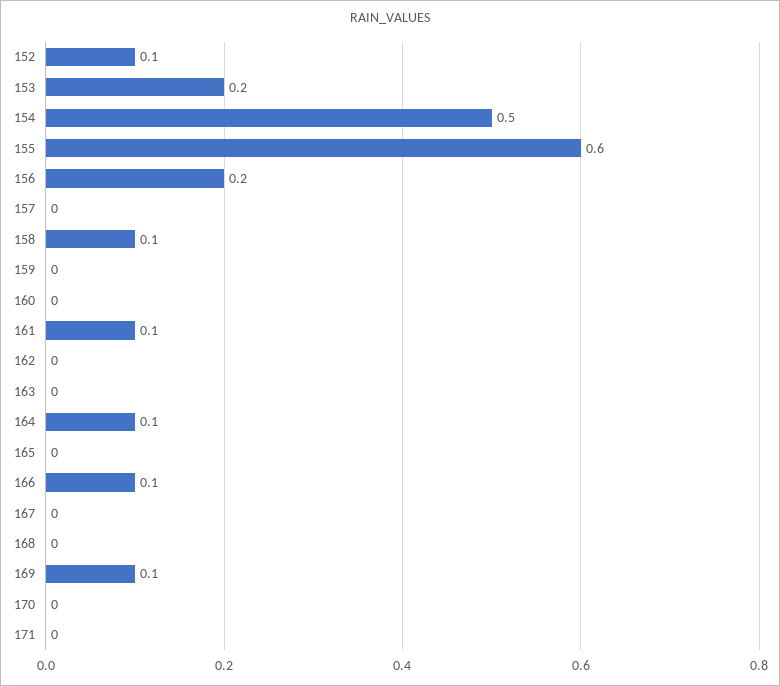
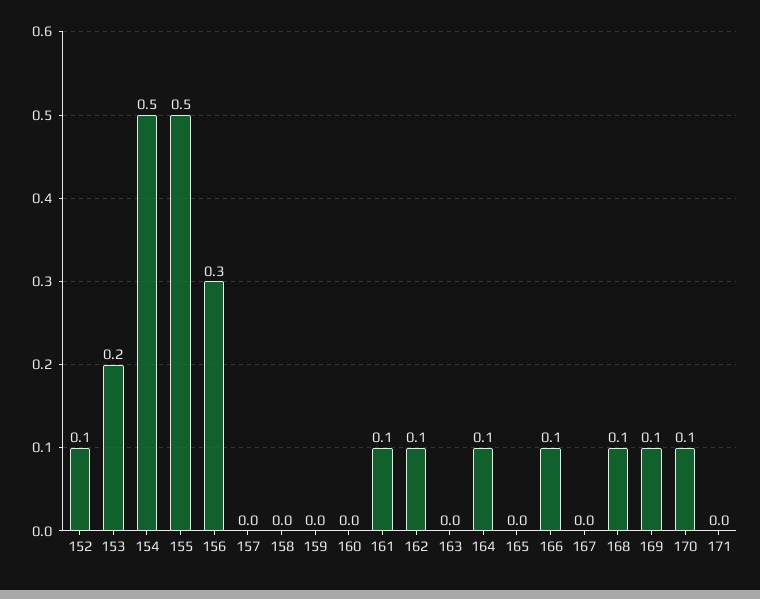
155: 0.6 -> 0.5
156: 0.2 -> 0.3
158: 0.1 -> 0
162: 0 -> 0.1
168: 0 -> 0.1
170: 0 -> 0.1

